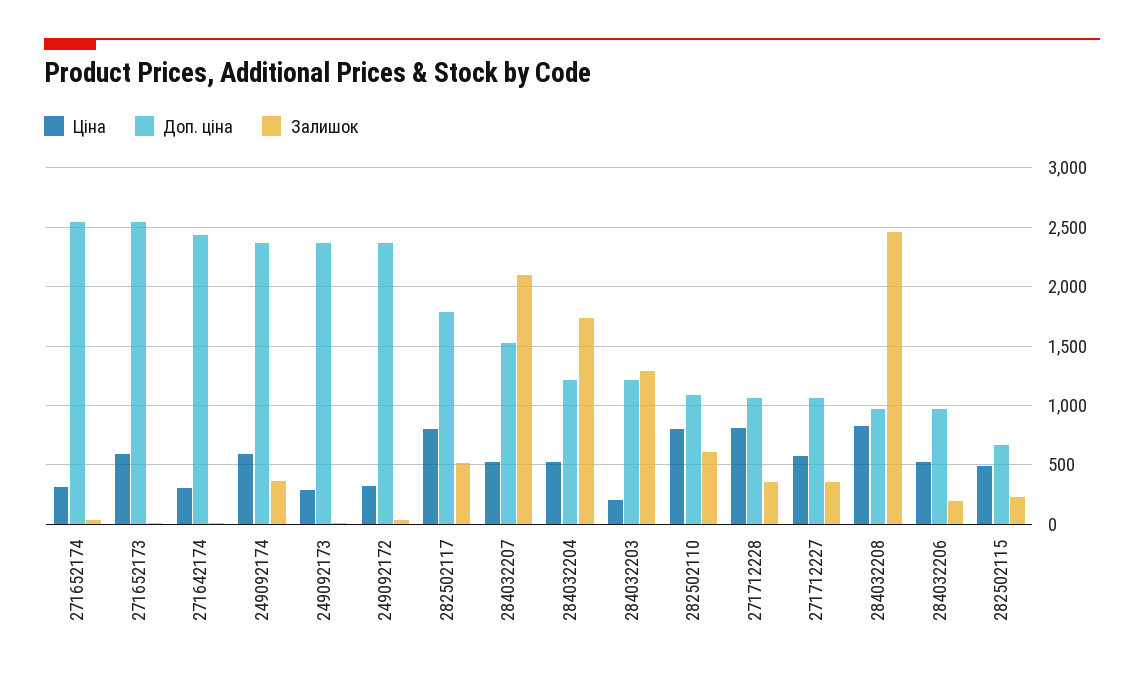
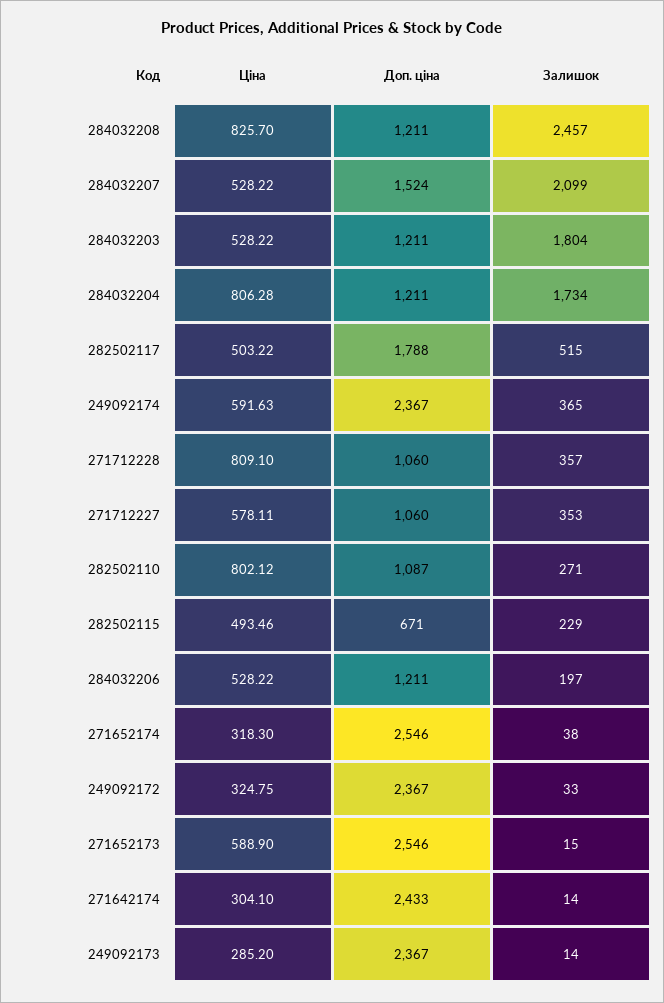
Ціна, 282502117: 800 -> 503.22
Ціна, 284032204: 500 -> 806.28
Ціна, 284032203: 200 -> 528.22
Залишок, 284032203: 1300 -> 1804
Залишок, 282502110: 600 -> 271
Доп. ціна, 284032208: 1000 -> 1211
Доп. ціна, 284032206: 1000 -> 1211

